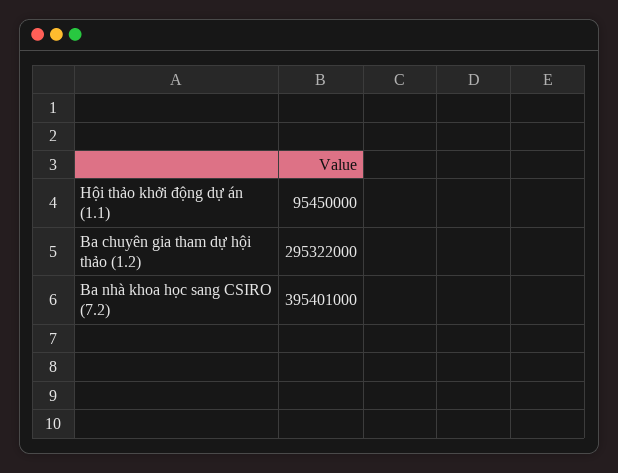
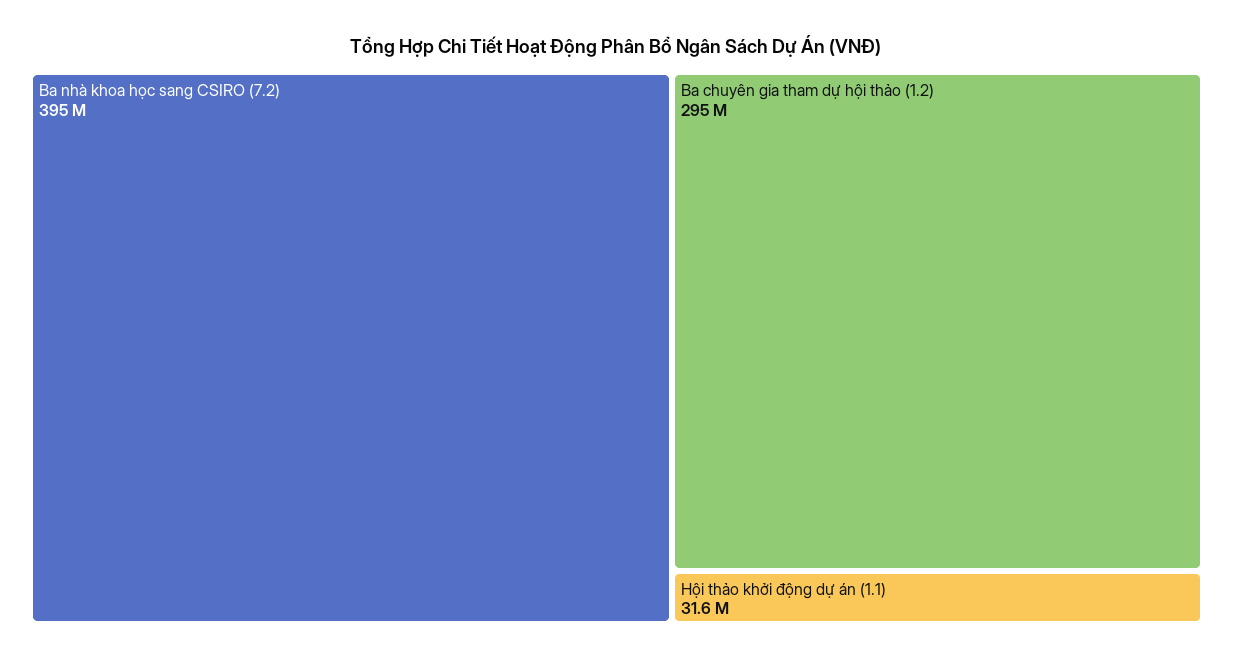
Hội thảo khởi động dự án (1.1): 95450000 -> 31600000

